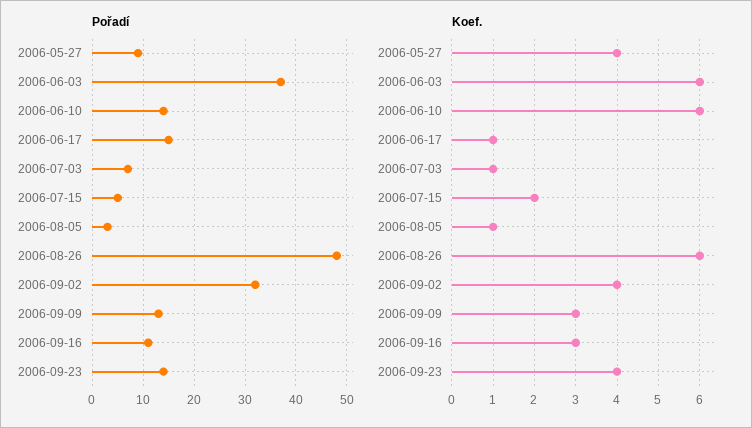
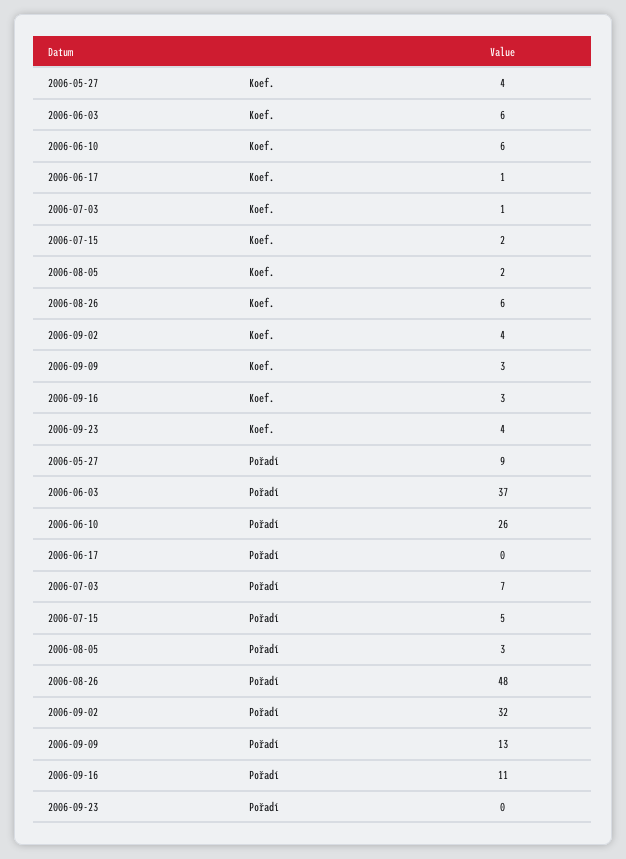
Pořadí, 2006-06-10: 15 -> 26
Pořadí, 2006-06-17: 15 -> 0
Pořadí, 2006-09-23: 15 -> 0
Koef., 2006-08-05: 1 -> 2

